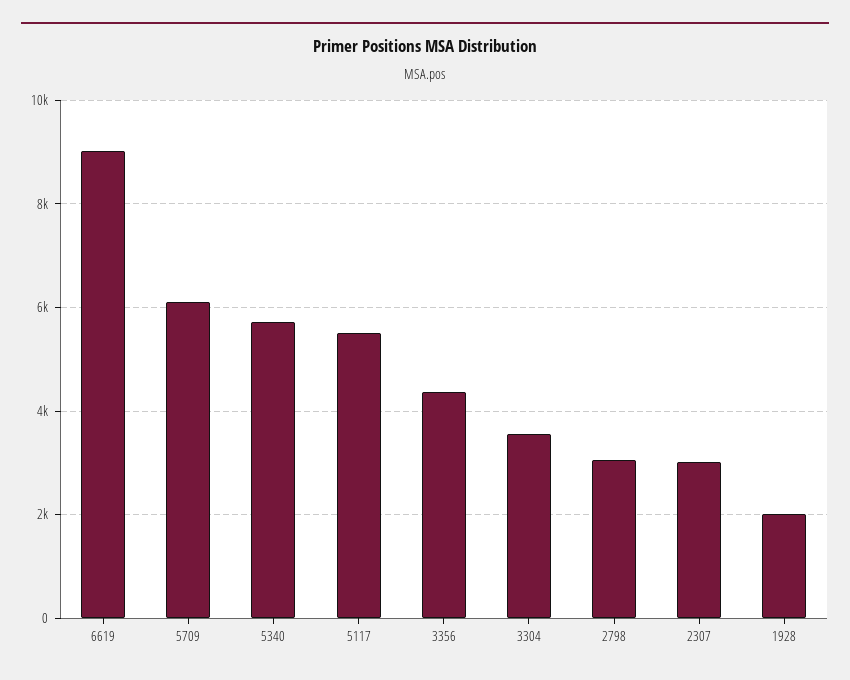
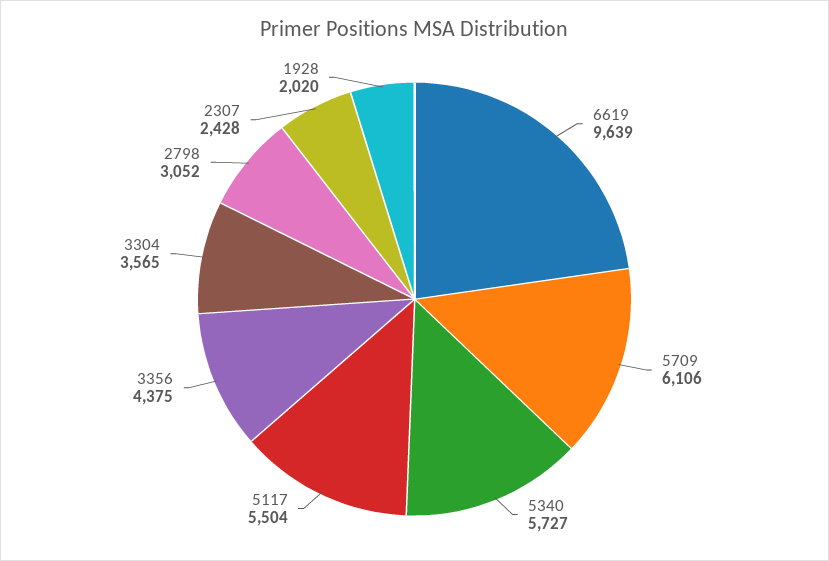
6619: 9000 -> 9639
2307: 3000 -> 2428

